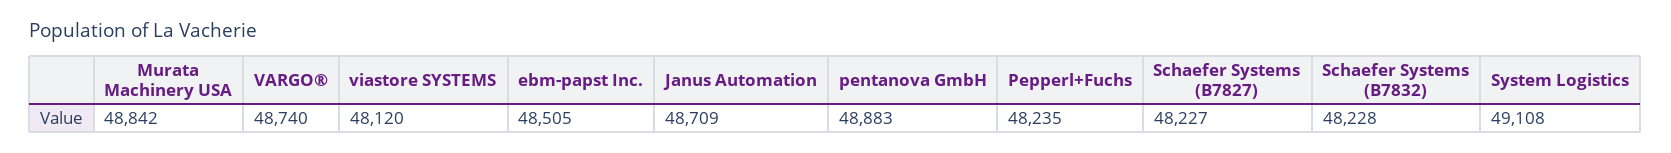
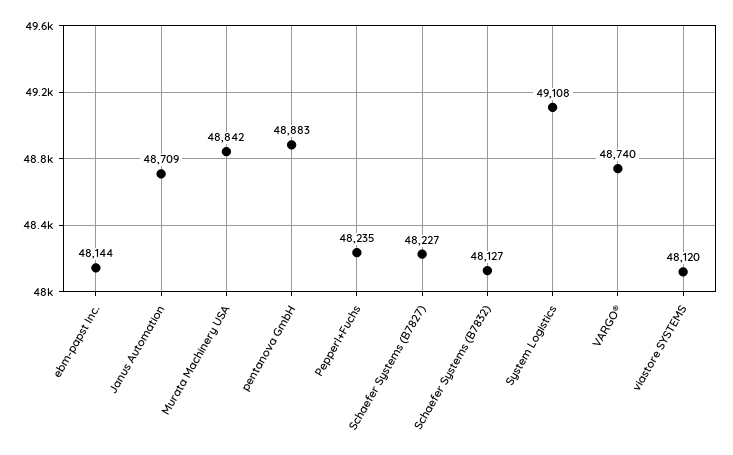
ebm-papst Inc.: 48505 -> 48144
Schaefer Systems (B7832): 48228 -> 48127

